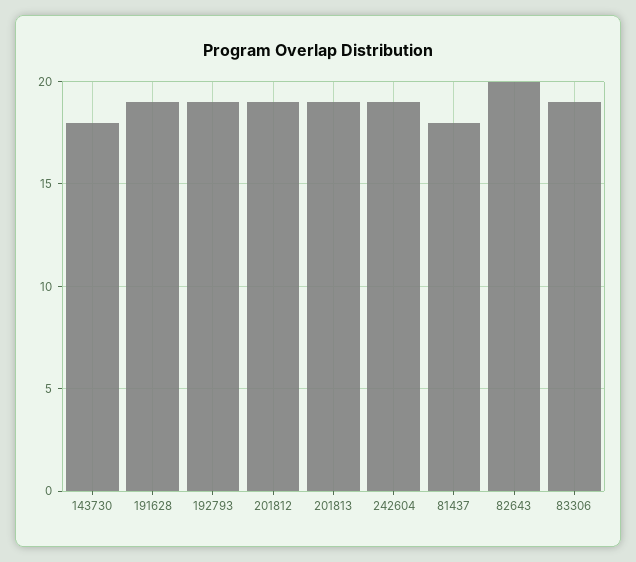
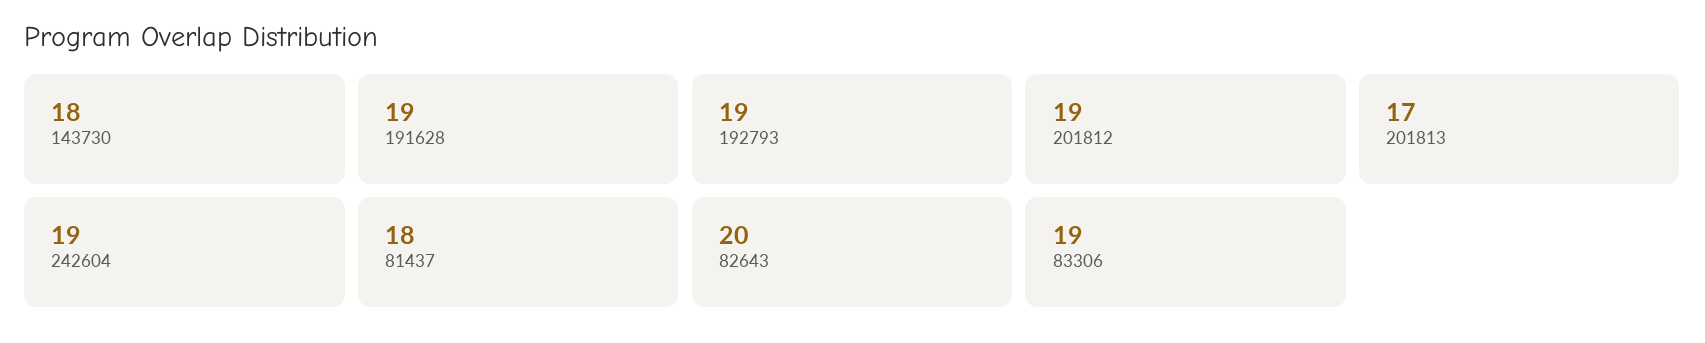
201813: 19 -> 17

